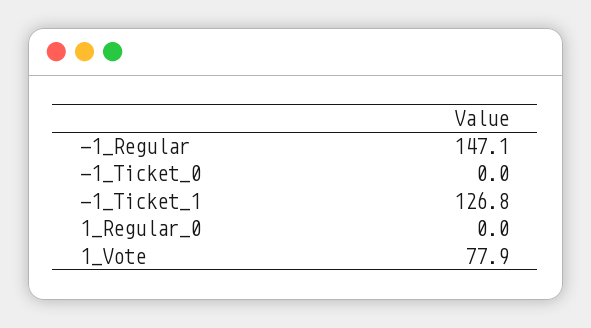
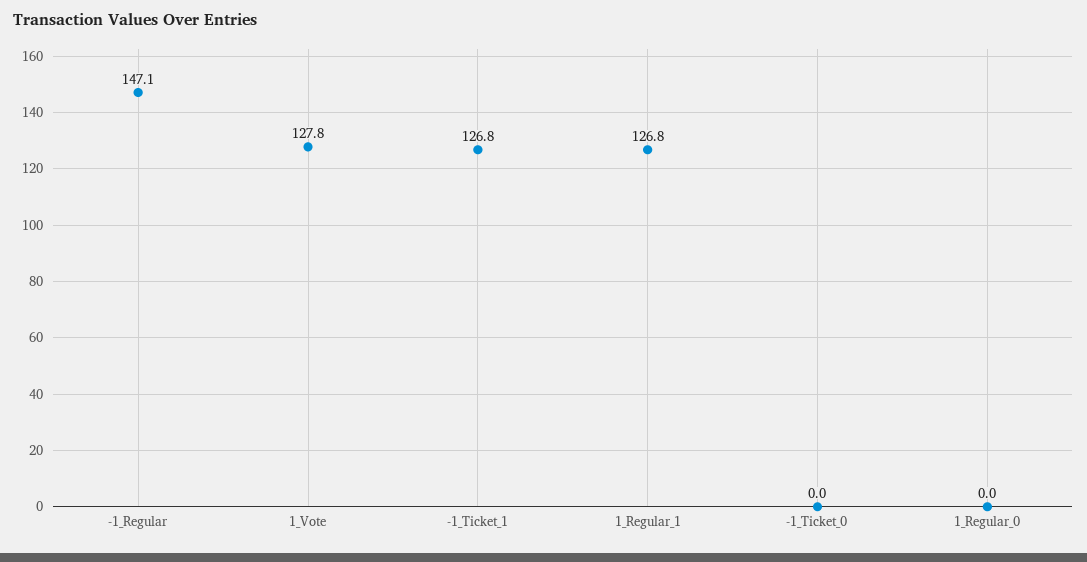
1_Vote: 77.9 -> 127.8
1_Regular_1: none -> 126.8

